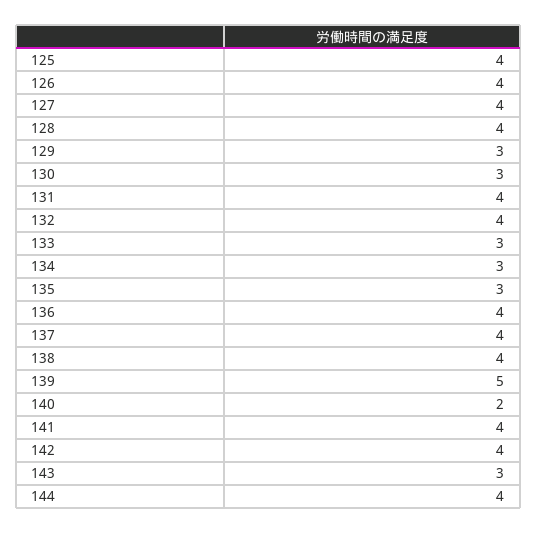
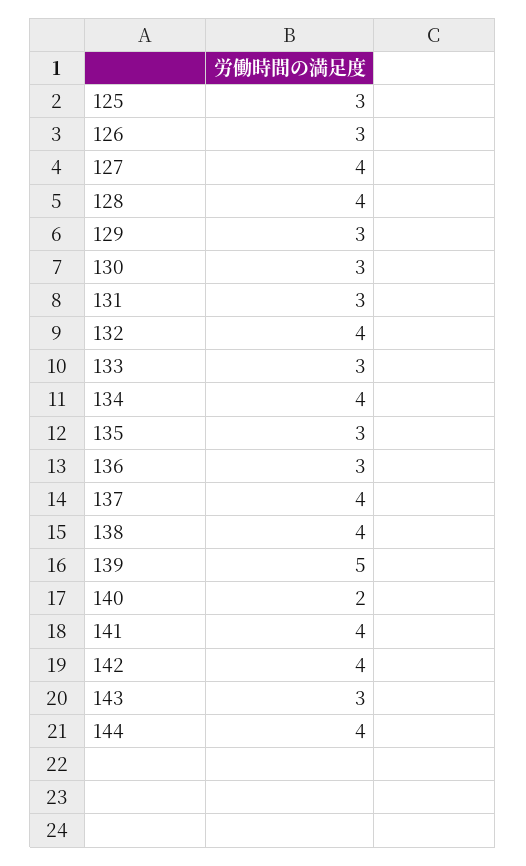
125: 4 -> 3
126: 4 -> 3
131: 4 -> 3
134: 3 -> 4
136: 4 -> 3

